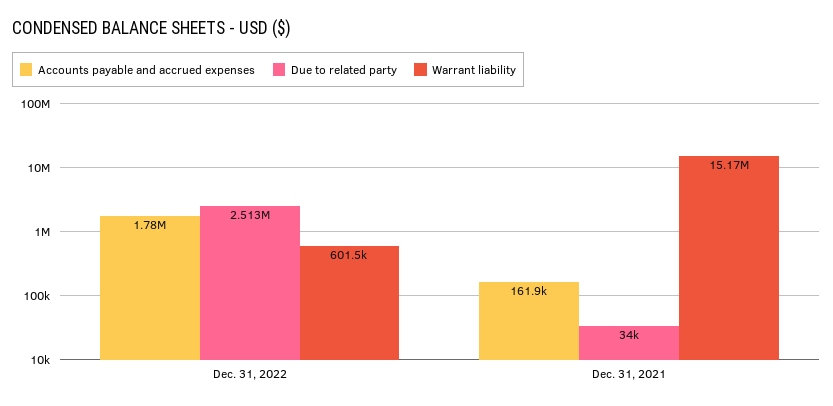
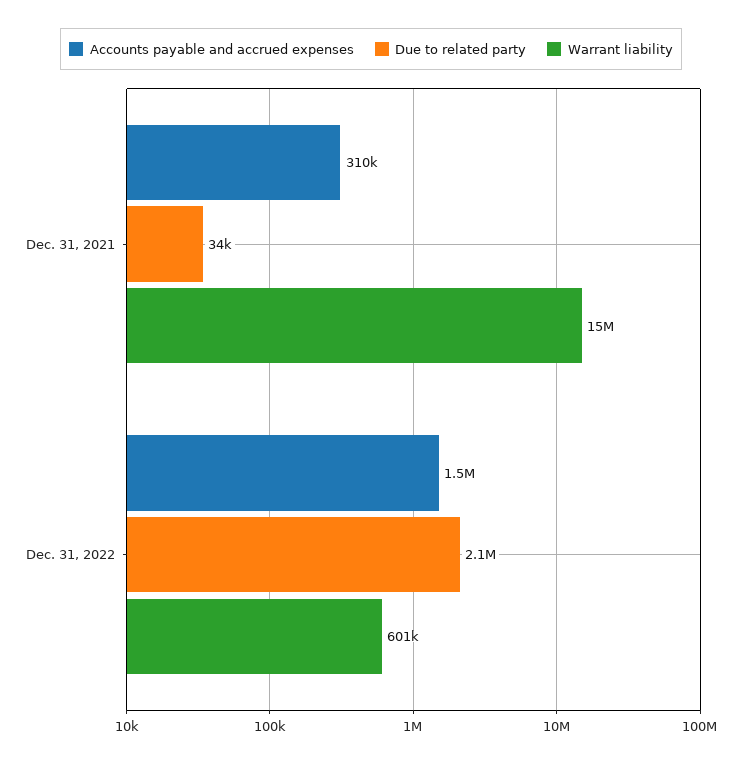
Accounts payable and accrued expenses, Dec. 31, 2022: 1780000 -> 1500000
Due to related party, Dec. 31, 2022: 2513000 -> 2100000
Accounts payable and accrued expenses, Dec. 31, 2021: 161900 -> 310000

